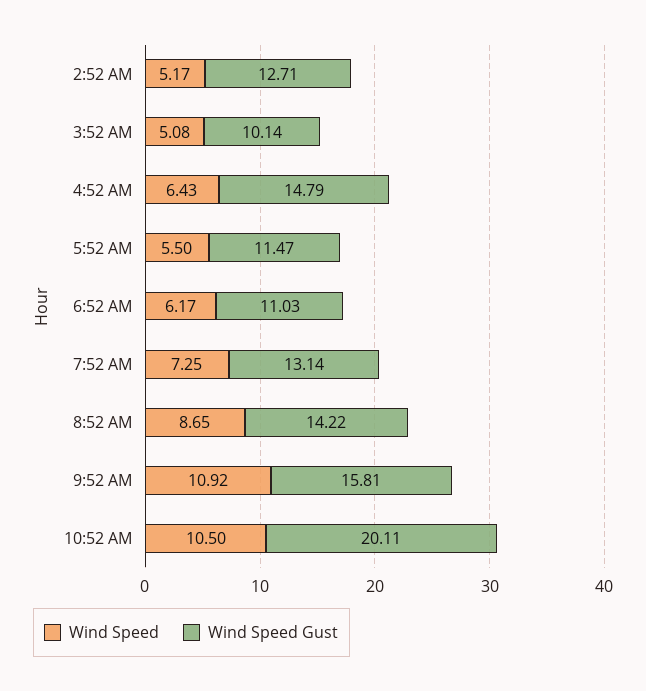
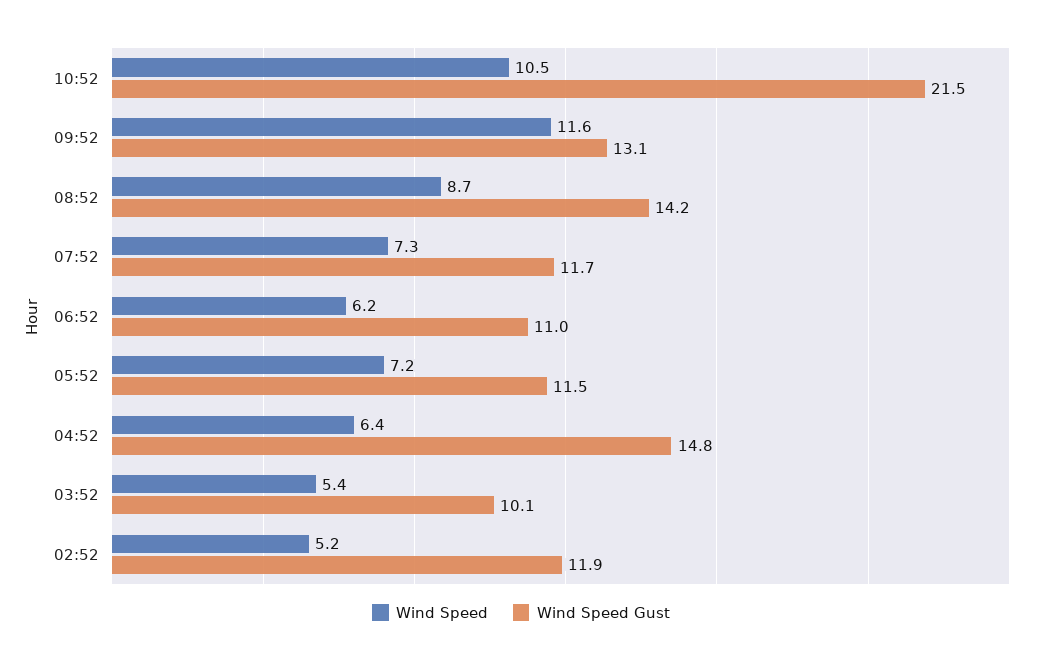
Wind Speed Gust, 2:52 AM: 12.71 -> 11.9
Wind Speed, 3:52 AM: 5.08 -> 5.4
Wind Speed, 5:52 AM: 5.5 -> 7.2
Wind Speed Gust, 7:52 AM: 13.14 -> 11.7
Wind Speed, 9:52 AM: 10.92 -> 11.6
Wind Speed Gust, 9:52 AM: 15.81 -> 13.1
Wind Speed Gust, 10:52 AM: 20.11 -> 21.5

